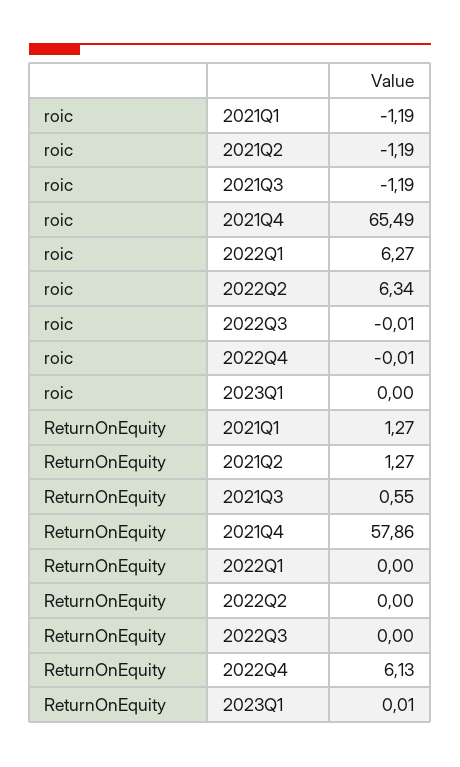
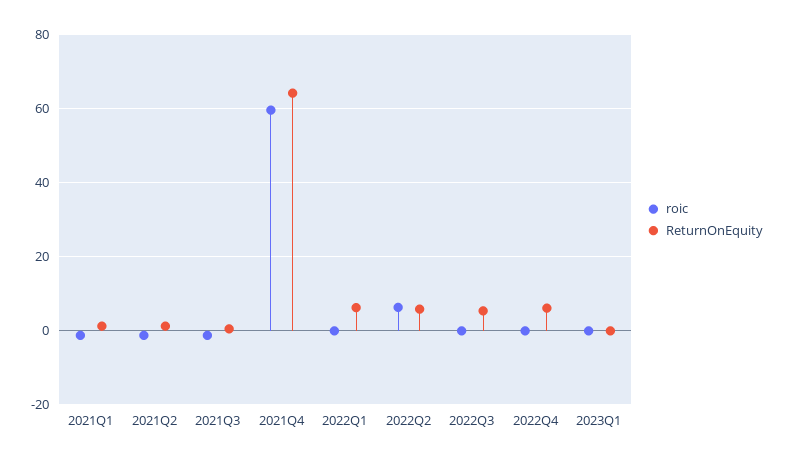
roic, 2021Q4: 65.49 -> 60
roic, 2022Q1: 6.27 -> 0
ReturnOnEquity, 2021Q4: 57.86 -> 64
ReturnOnEquity, 2022Q1: 0 -> 6
ReturnOnEquity, 2022Q2: 0 -> 6
ReturnOnEquity, 2022Q3: 0 -> 6

